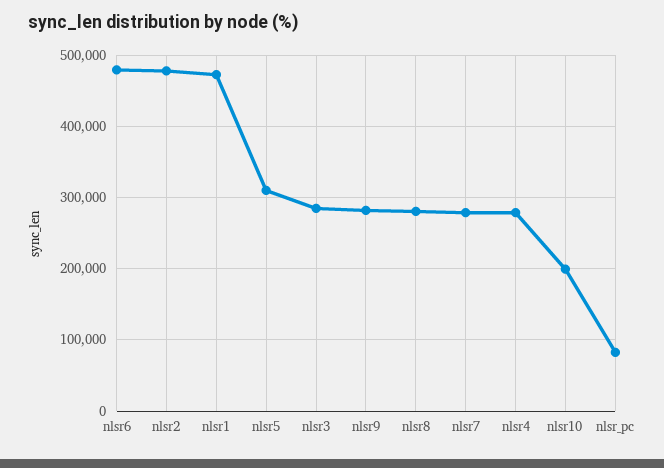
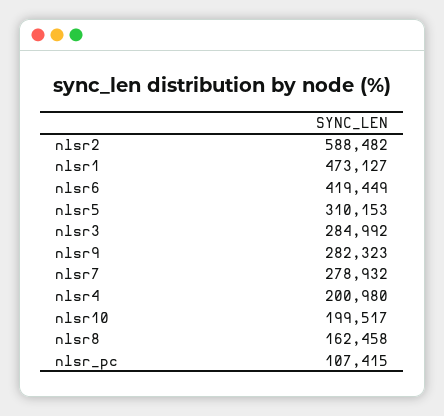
nlsr6: 480000 -> 419449
nlsr2: 480000 -> 588482
nlsr8: 280000 -> 162458
nlsr4: 280000 -> 200980
nlsr_pc: 80000 -> 107415

